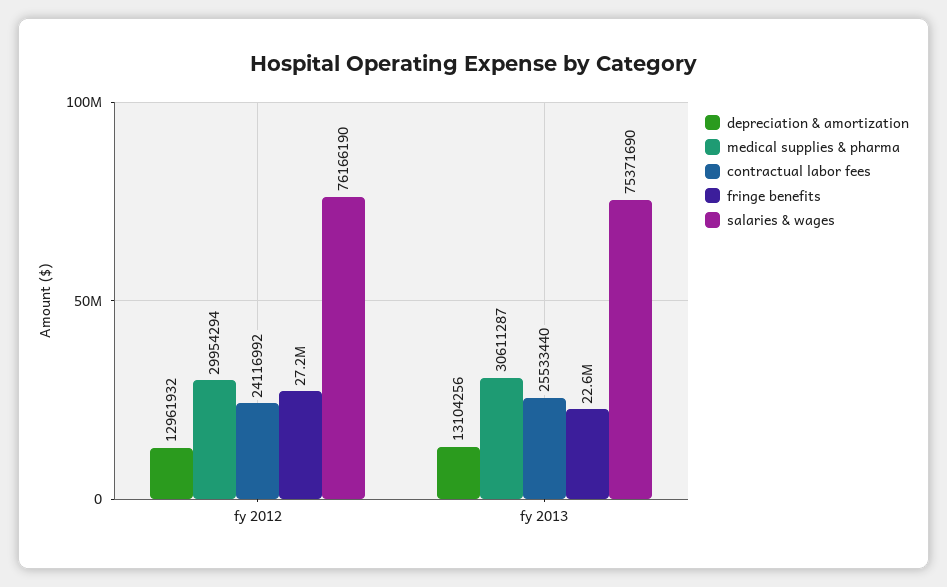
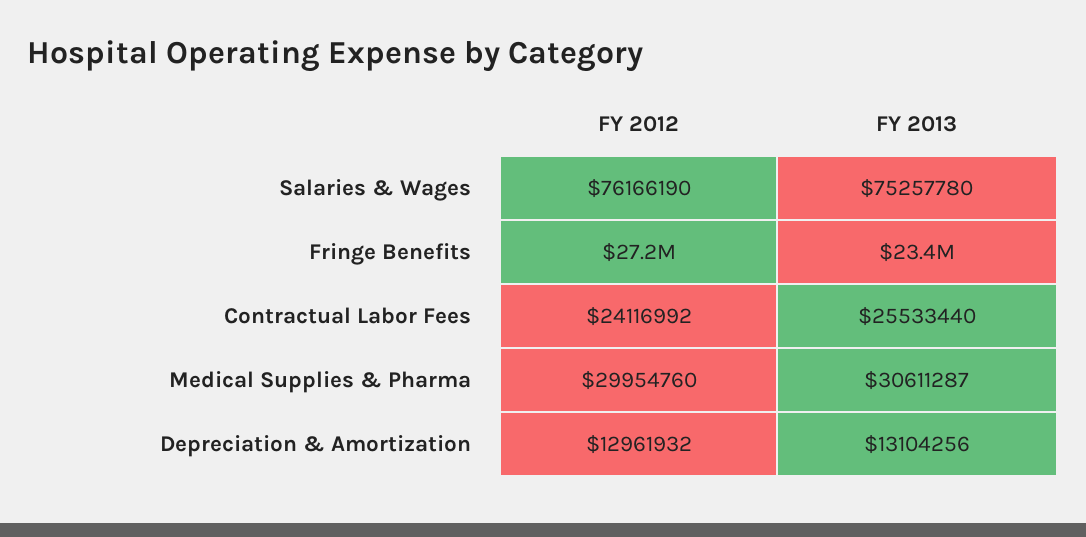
medical supplies & pharma, fy 2012: 29954294 -> 29954760
fringe benefits, fy 2013: 22600000 -> 23400000
salaries & wages, fy 2013: 75371690 -> 75257780

